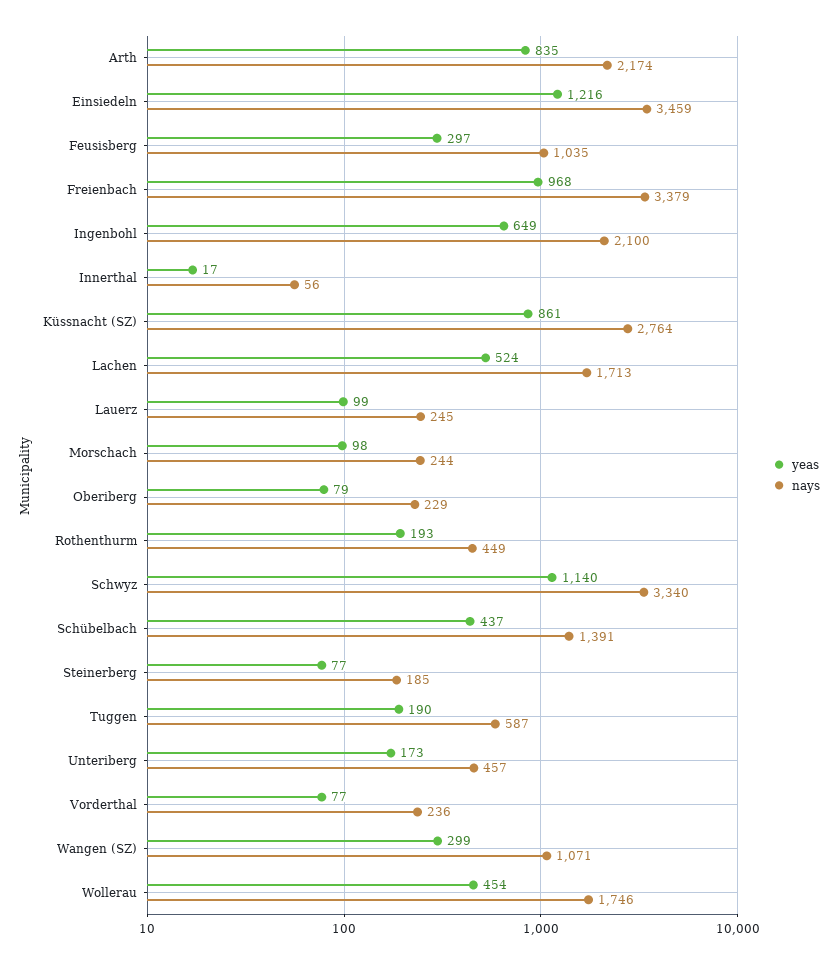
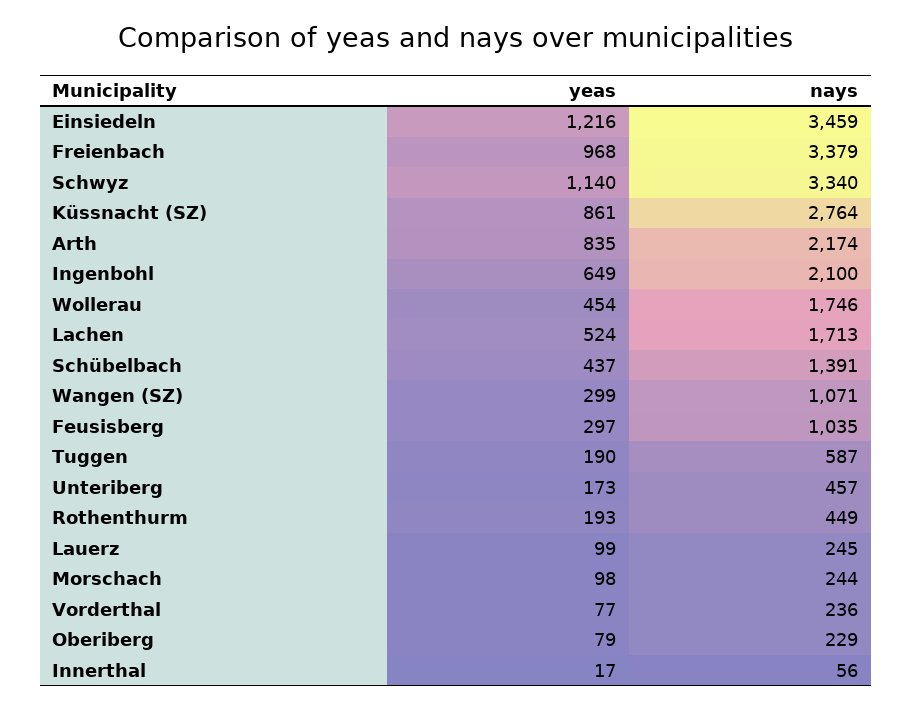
yeas, Steinerberg: 77 -> none
nays, Steinerberg: 185 -> none

